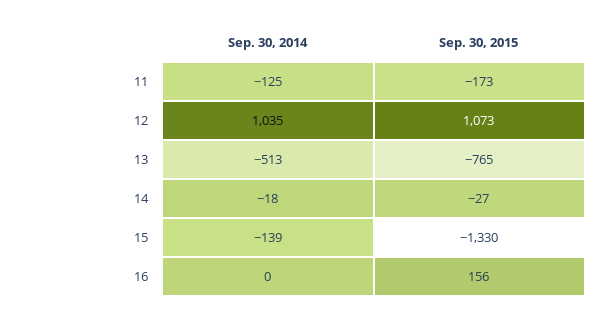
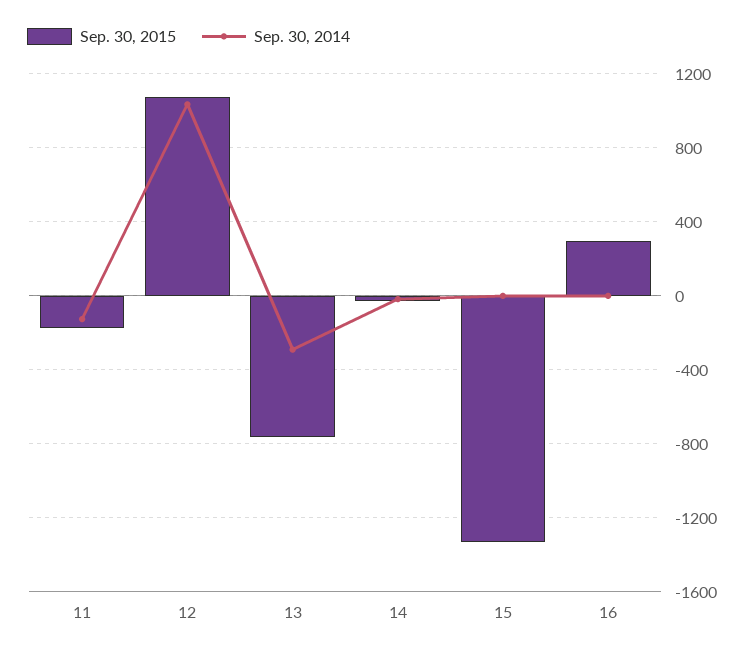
Sep. 30, 2014, 13: -513 -> -300
Sep. 30, 2014, 15: -139 -> 0
Sep. 30, 2015, 16: 156 -> 300

